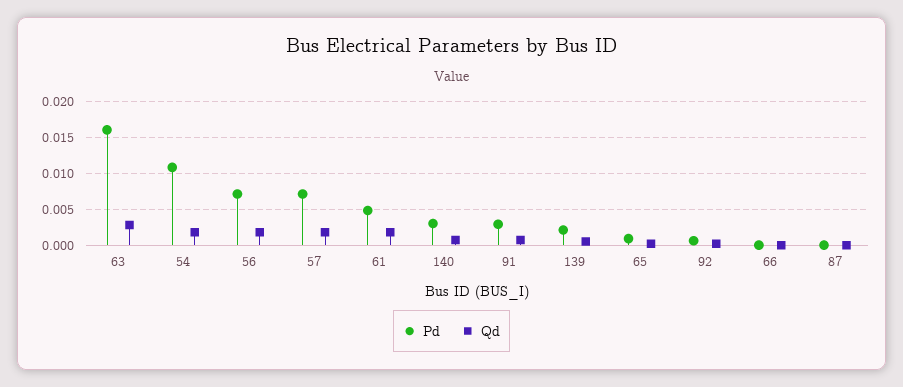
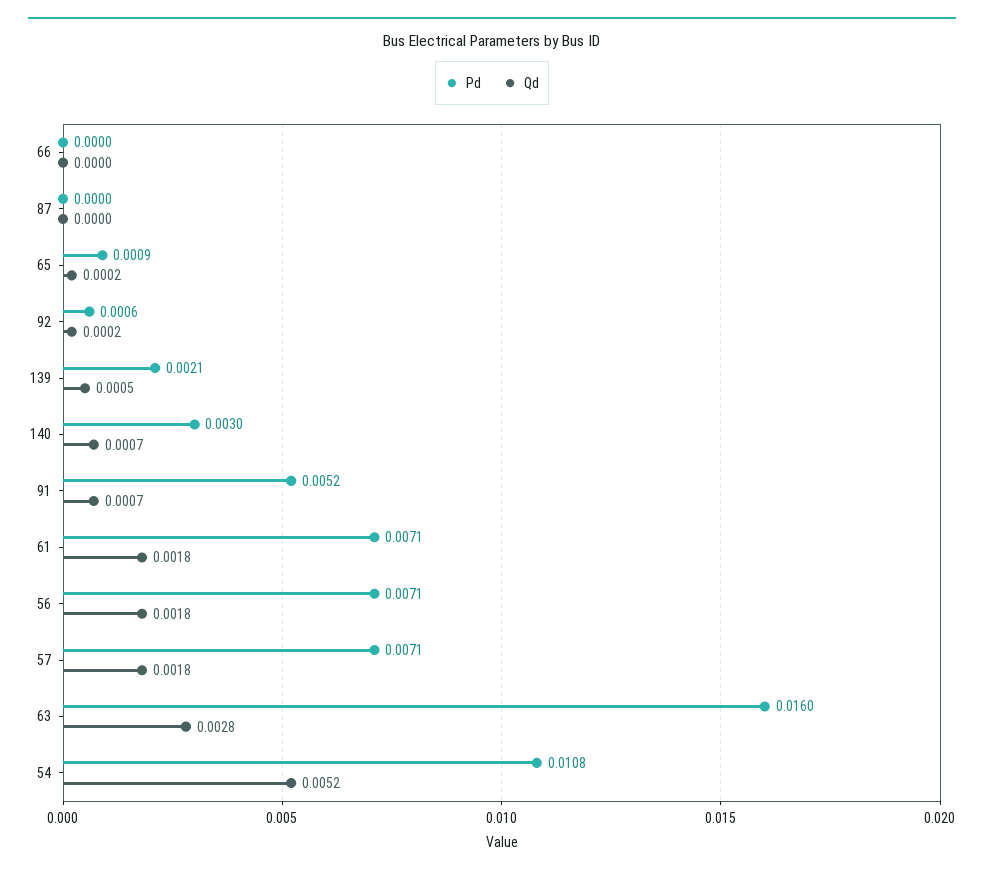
Qd, 54: 0.002 -> 0.0052
Pd, 61: 0.005 -> 0.0071
Pd, 91: 0.003 -> 0.0052

